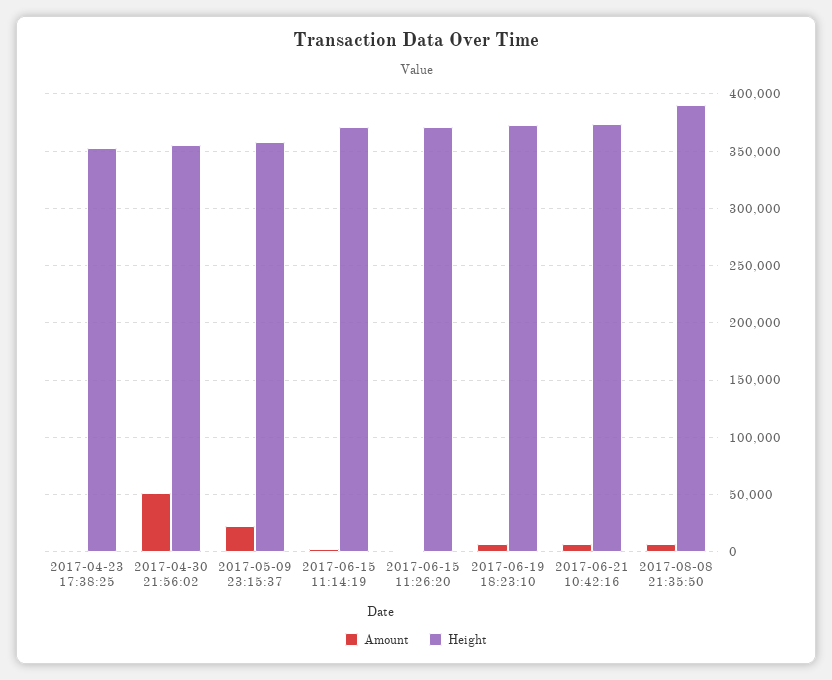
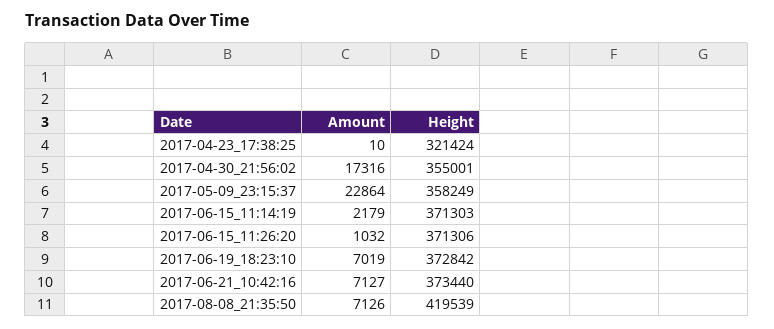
Height, 2017-04-23 17:38:25: 350000 -> 321424
Amount, 2017-04-30 21:56:02: 50000 -> 17316
Height, 2017-08-08 21:35:50: 390000 -> 419539

